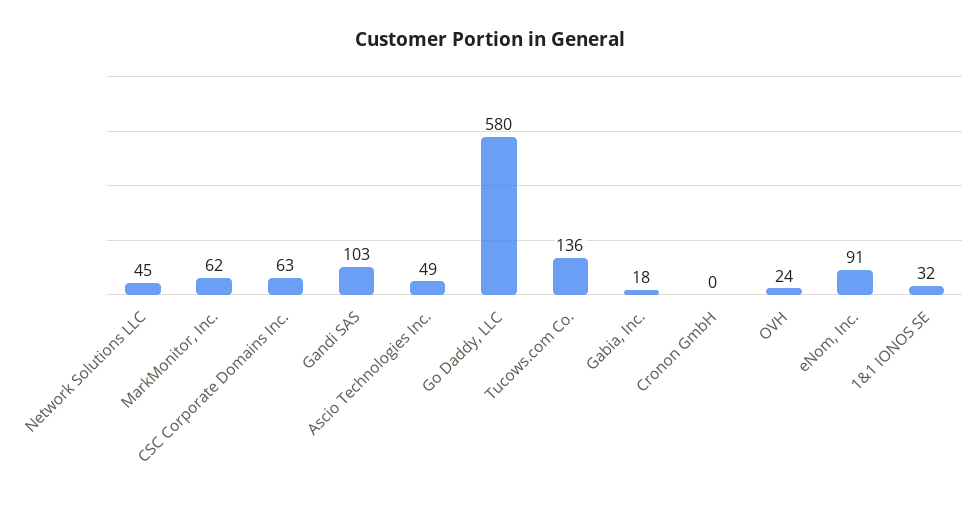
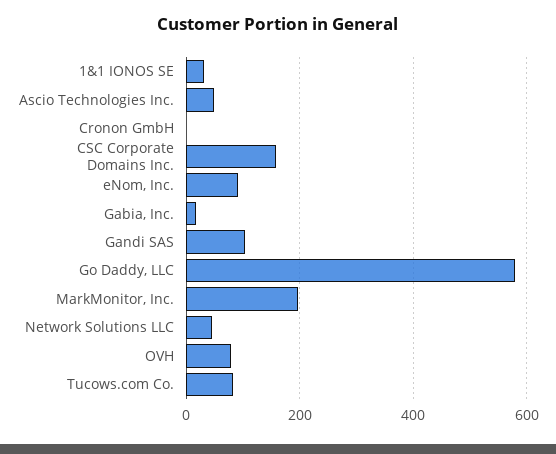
MarkMonitor, Inc.: 62 -> 200
CSC Corporate Domains Inc.: 63 -> 160
Tucows.com Co.: 136 -> 80
OVH: 24 -> 80

